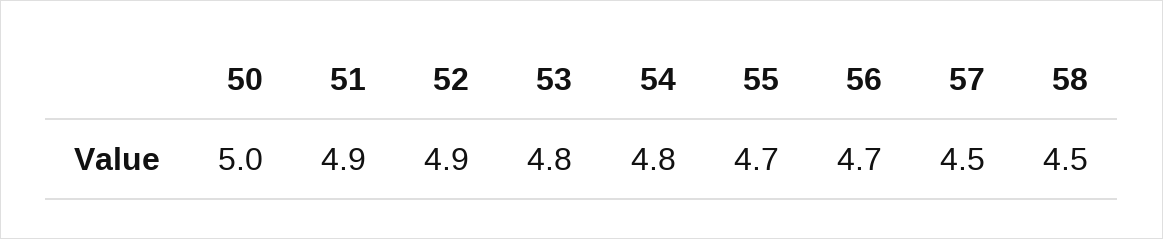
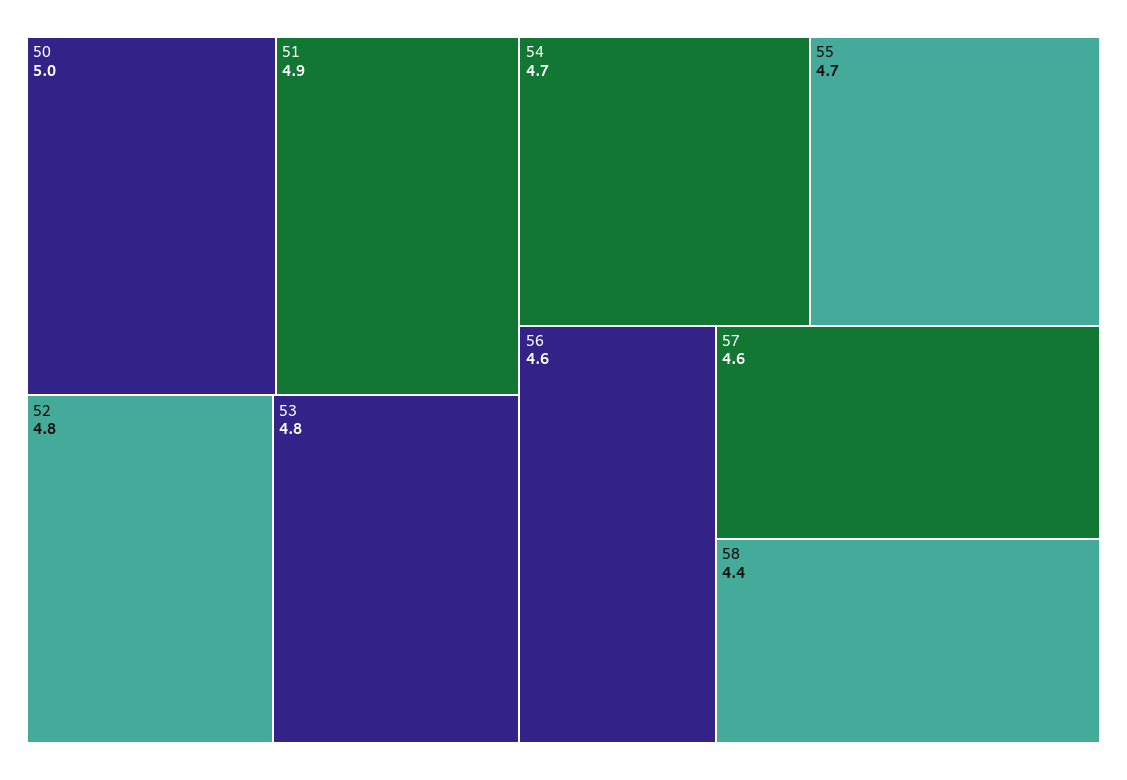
52: 4.9 -> 4.8
54: 4.8 -> 4.7
56: 4.7 -> 4.6
57: 4.5 -> 4.6
58: 4.5 -> 4.4

